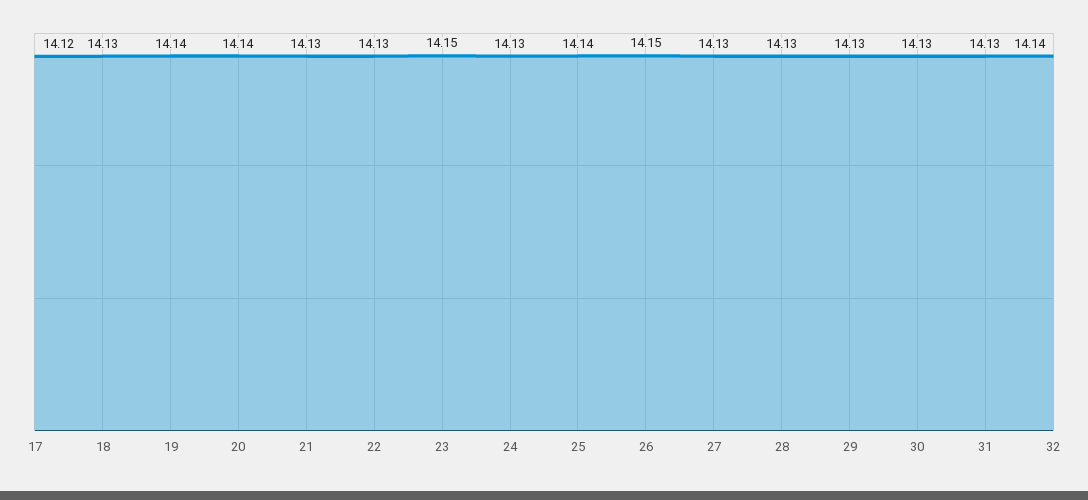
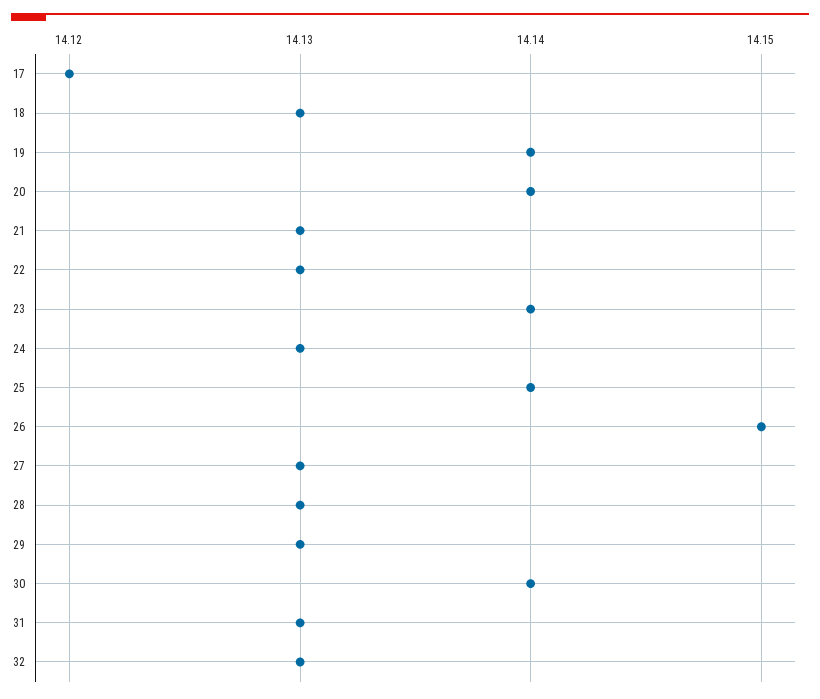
23: 14.15 -> 14.14
30: 14.13 -> 14.14
32: 14.14 -> 14.13

